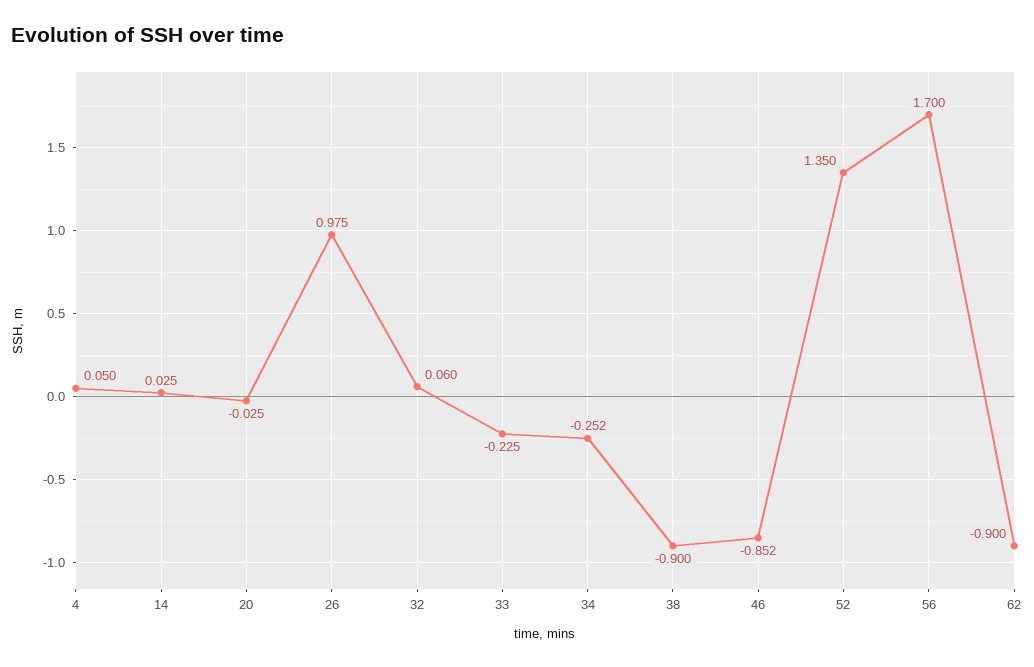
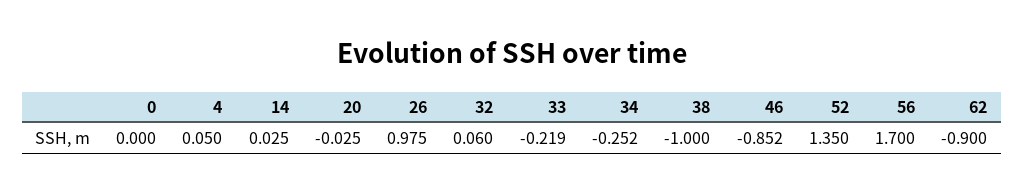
33: -0.225 -> -0.219
38: -0.9 -> -1
0: none -> 0

